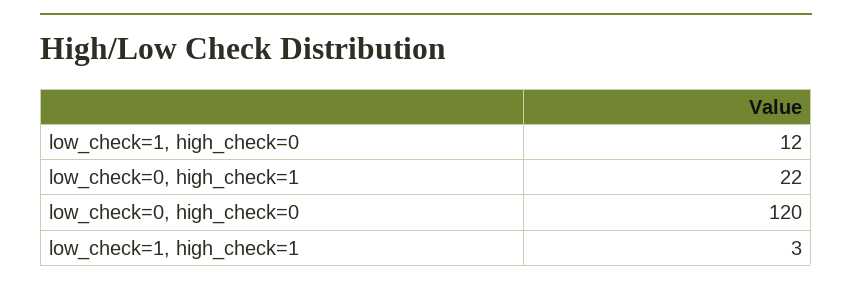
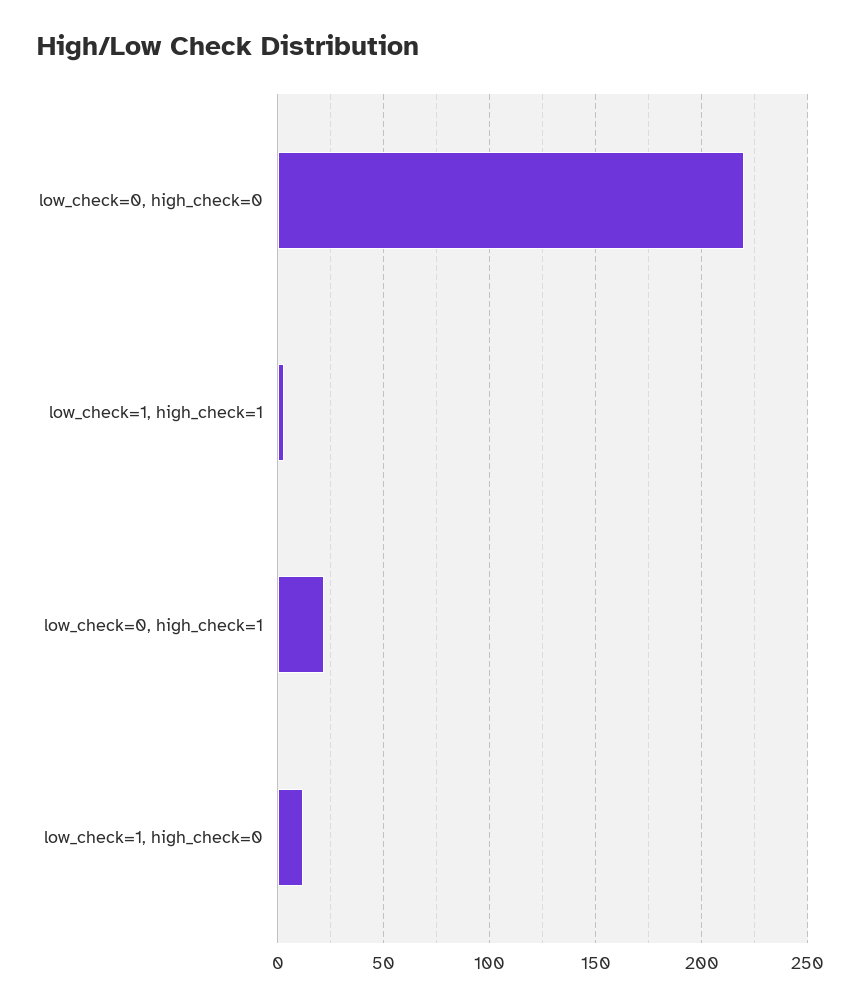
low_check=0, high_check=0: 120 -> 220

